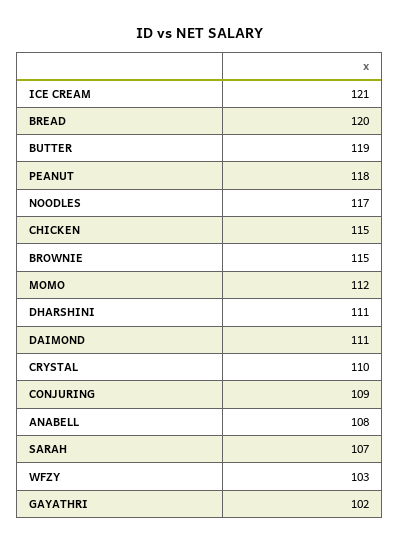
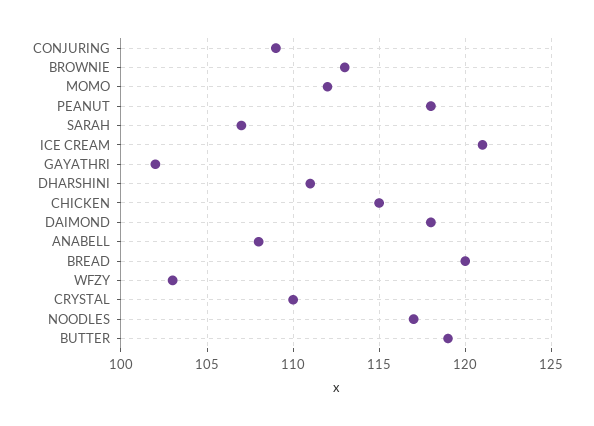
BROWNIE: 115 -> 113
DAIMOND: 111 -> 118

